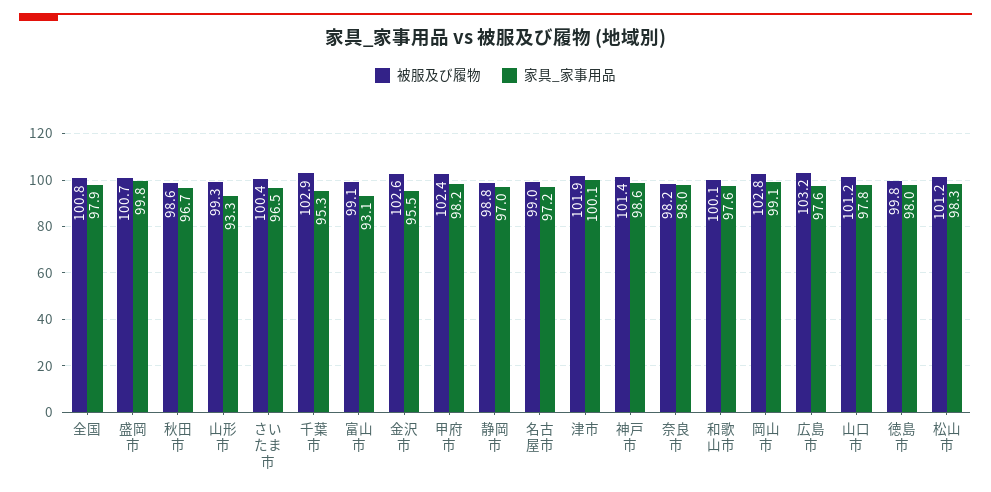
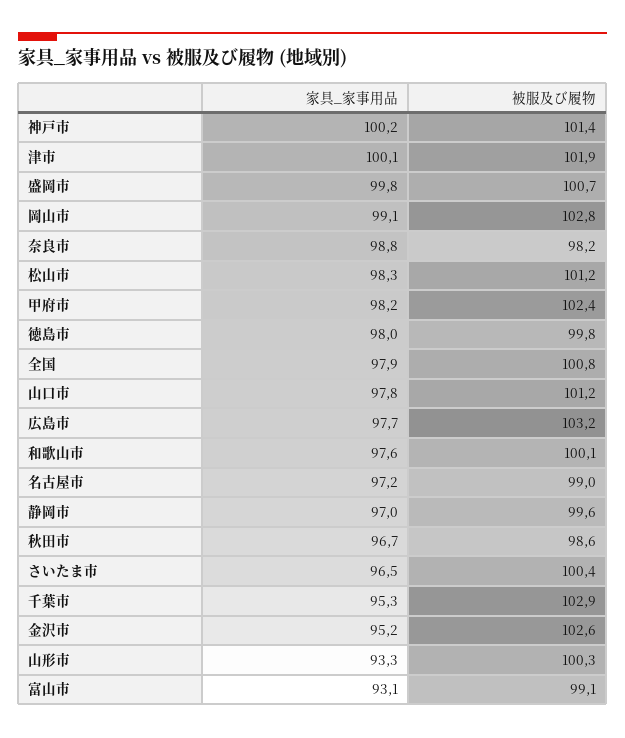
被服及び履物, 山形市: 99.3 -> 100.3
家具_家事用品, 金沢市: 95.5 -> 95.2
被服及び履物, 静岡市: 98.8 -> 99.6
家具_家事用品, 神戸市: 98.6 -> 100.2
家具_家事用品, 奈良市: 98 -> 98.8
家具_家事用品, 広島市: 97.6 -> 97.7

